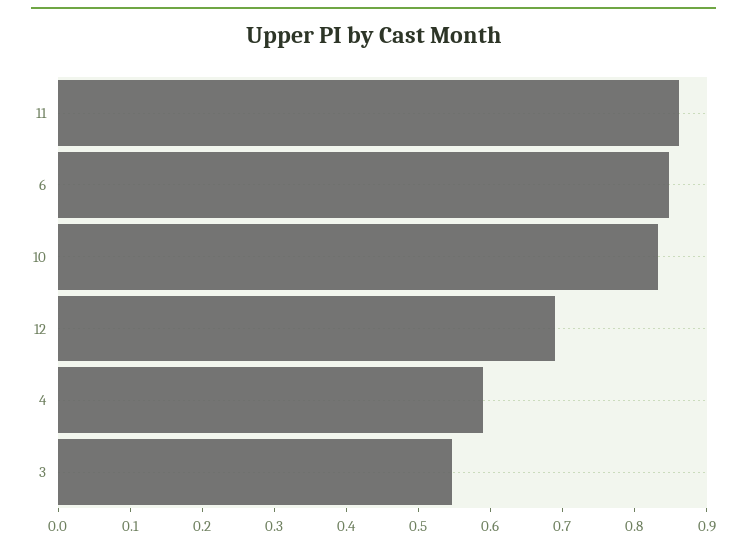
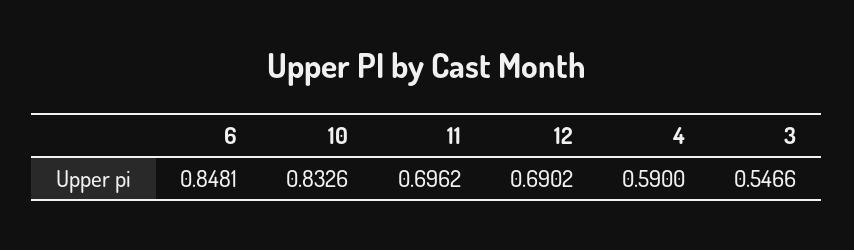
11: 0.86 -> 0.6962

